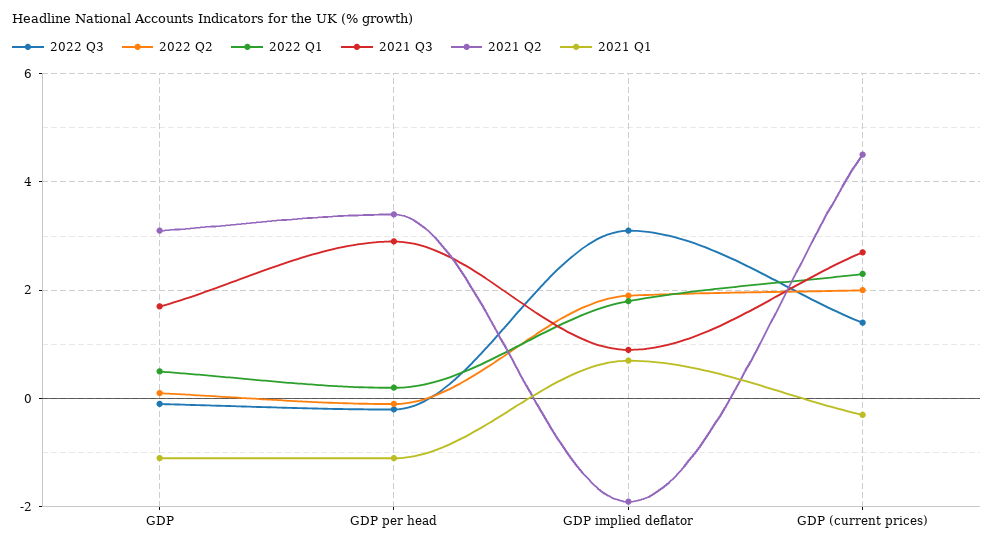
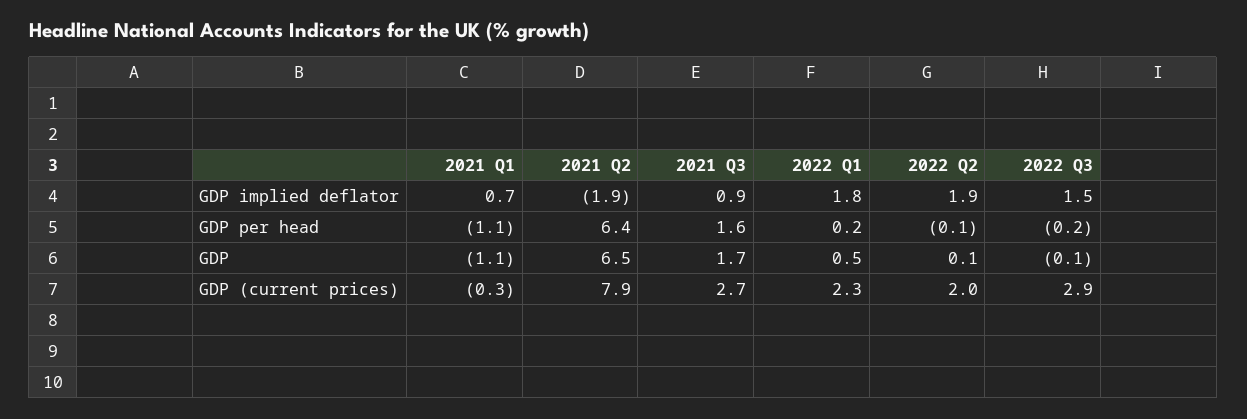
2021 Q2, GDP: 3 -> 6.5
2021 Q3, GDP per head: 3 -> 1.6
2021 Q2, GDP per head: 3.5 -> 6.4
2022 Q3, GDP implied deflator: 3 -> 1.5
2022 Q3, GDP (current prices): 1.5 -> 2.9
2021 Q2, GDP (current prices): 4.5 -> 7.9

